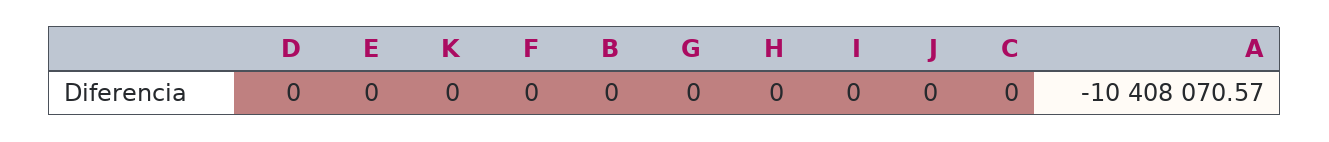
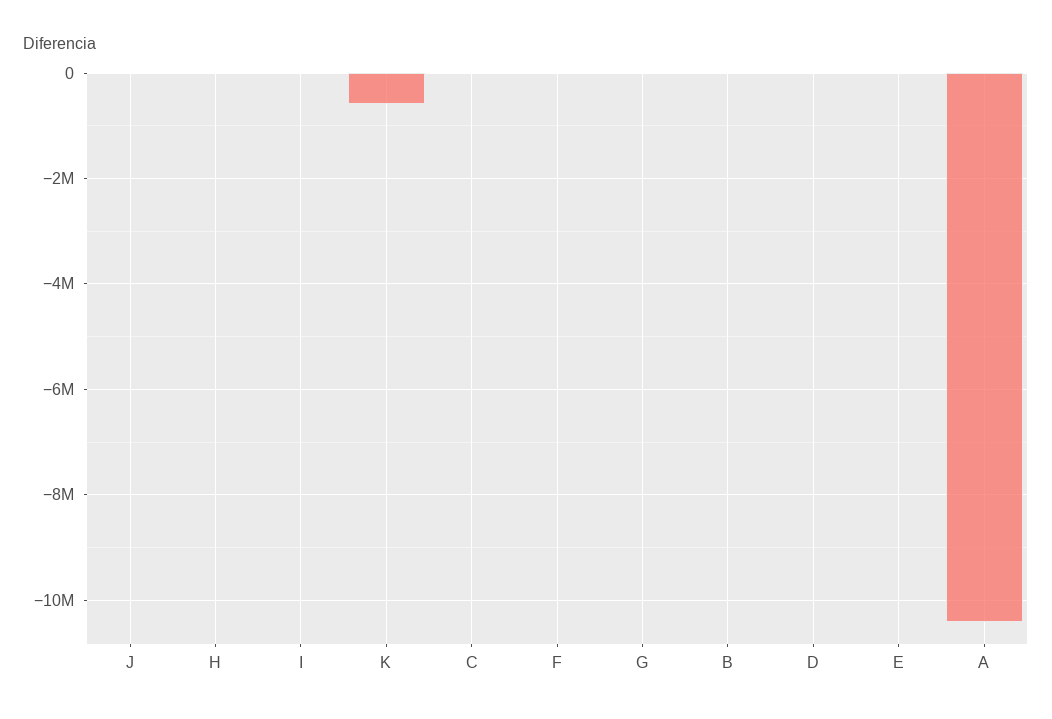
K: 0 -> -600000

